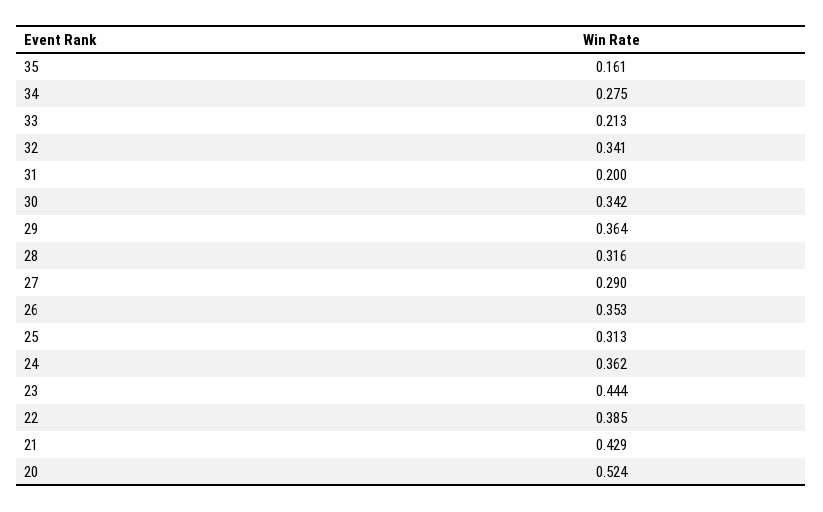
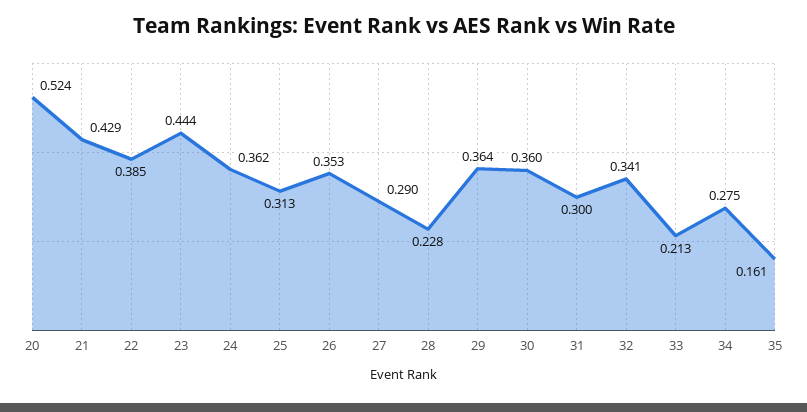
31: 0.2 -> 0.3
30: 0.342 -> 0.36
28: 0.316 -> 0.228

